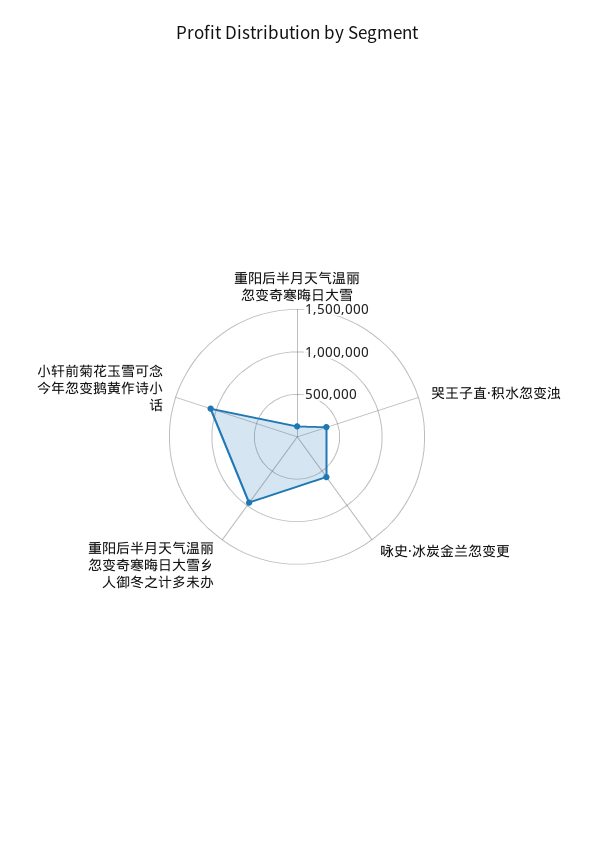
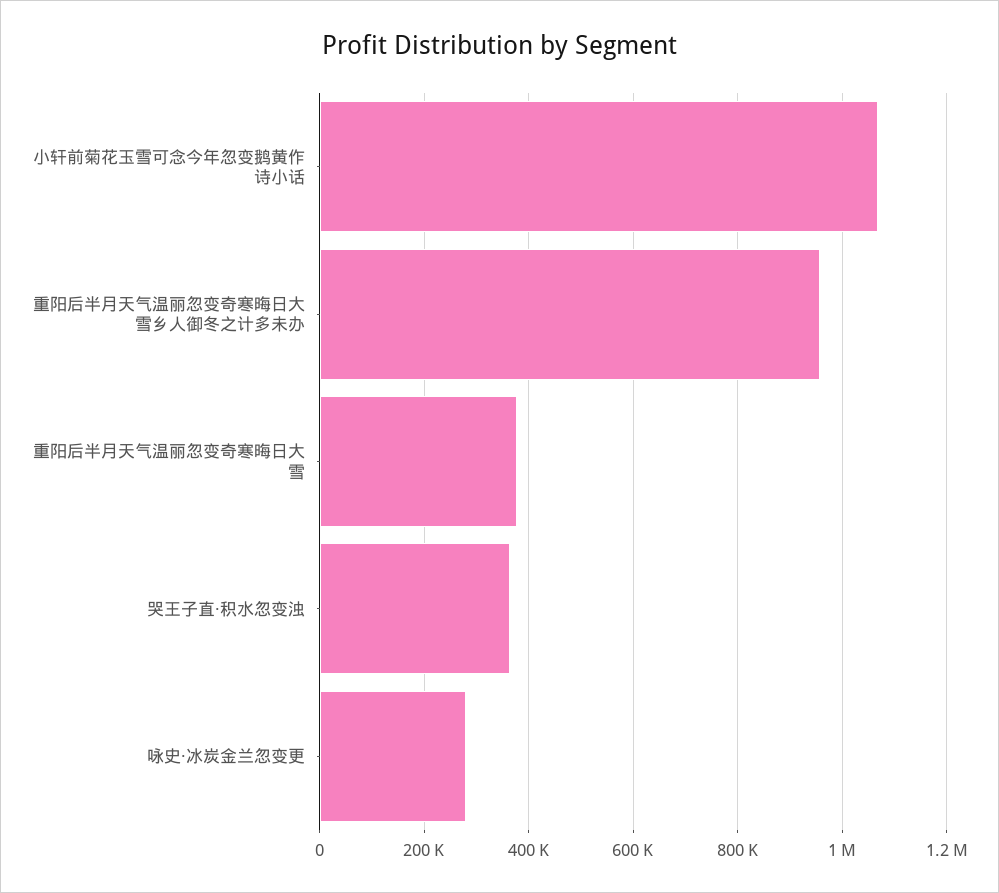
重阳后半月天气温丽忽变奇寒晦日大雪: 100000 -> 380000
咏史·冰炭金兰忽变更: 600000 -> 280000

